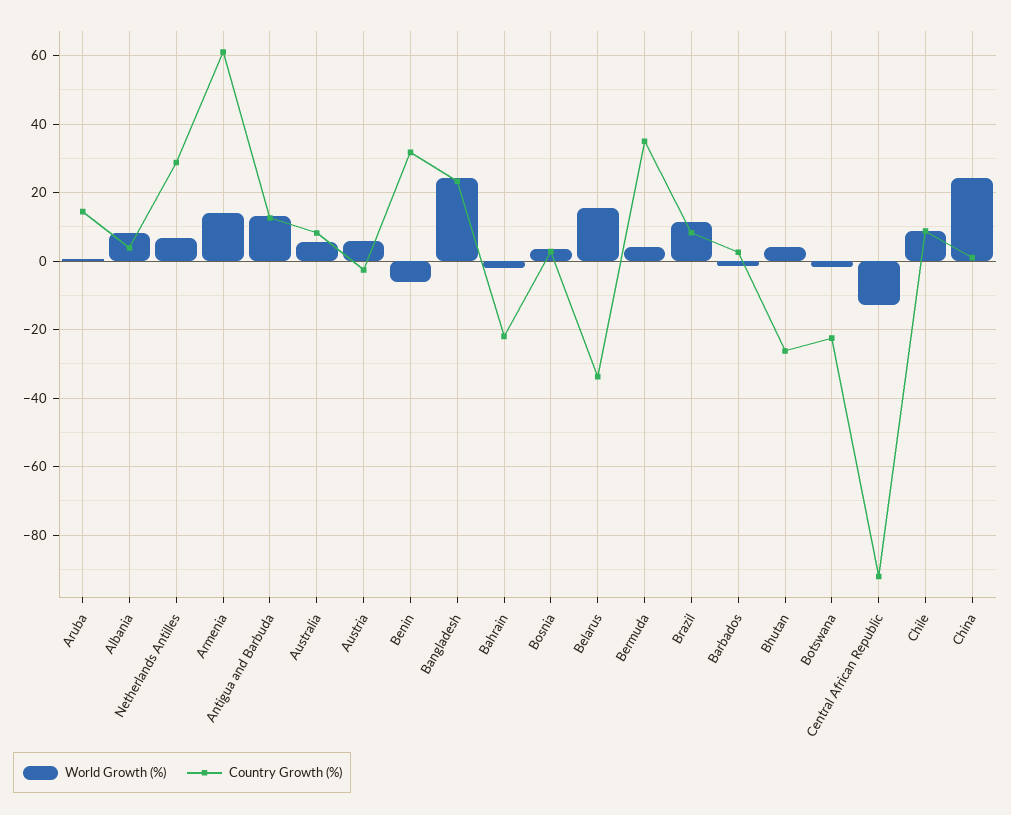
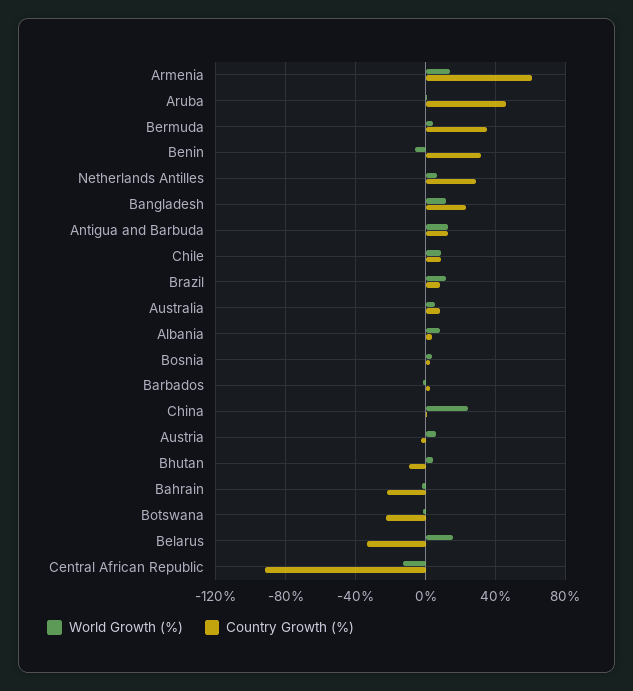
Country Growth (%), Aruba: 14 -> 45
World Growth (%), Bangladesh: 24 -> 10
Country Growth (%), Bhutan: -26 -> -10

